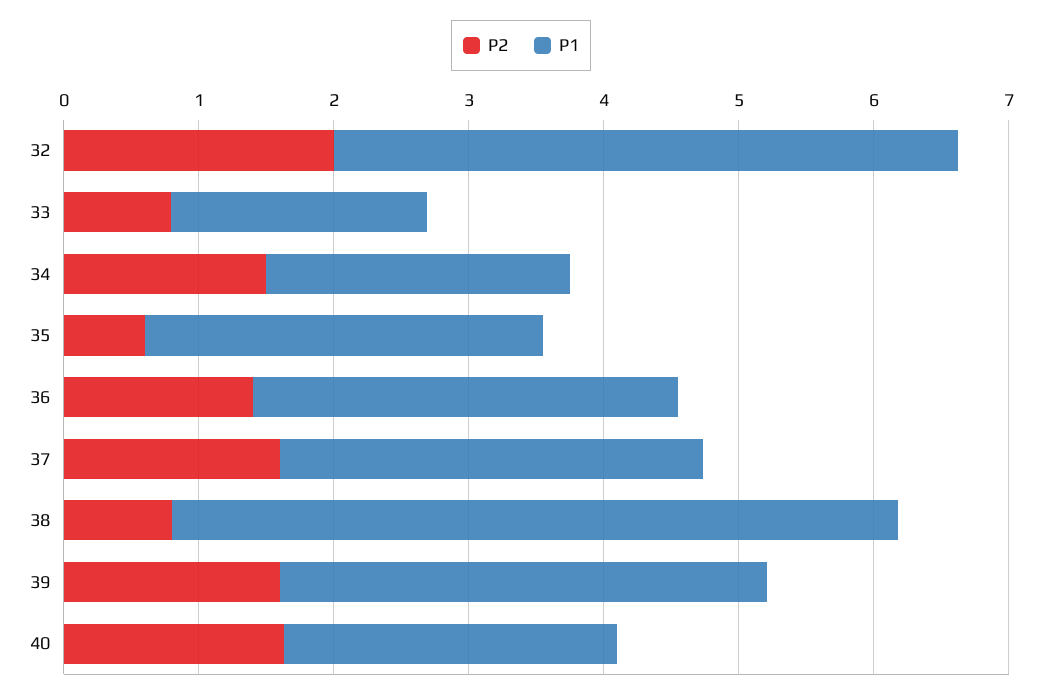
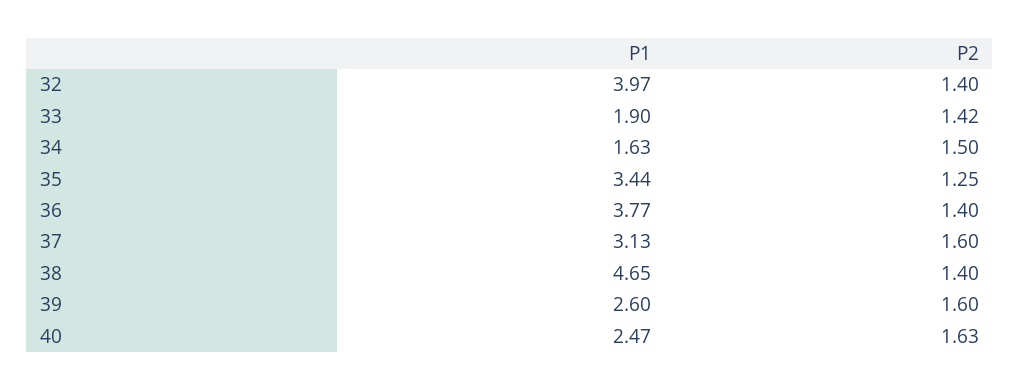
P2, 32: 2 -> 1.4
P1, 32: 4.6 -> 3.97
P2, 33: 0.8 -> 1.42
P1, 34: 2.2 -> 1.63
P2, 35: 0.6 -> 1.25
P1, 35: 3 -> 3.44
P1, 36: 3.2 -> 3.77
P2, 38: 0.8 -> 1.4
P1, 38: 5.4 -> 4.65
P1, 39: 3.6 -> 2.6

